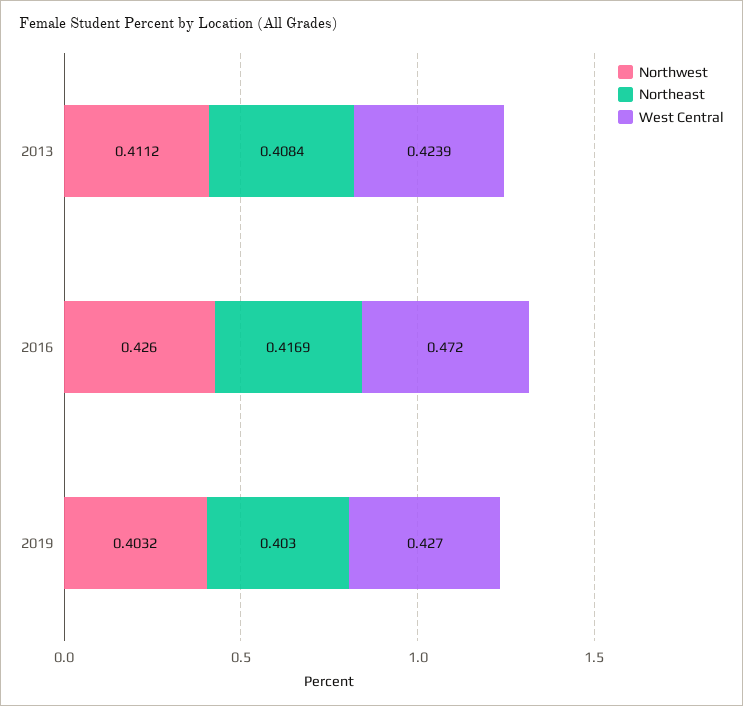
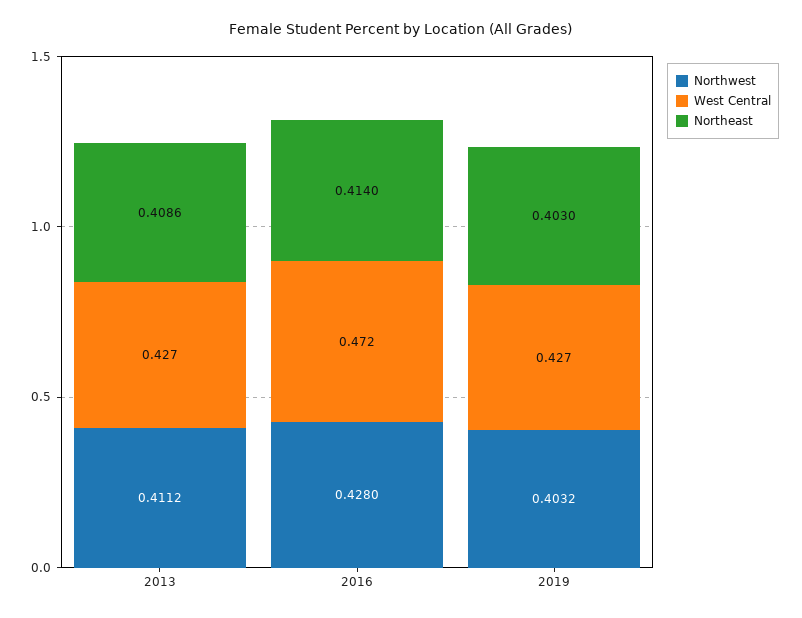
Northeast, 2013: 0.4084 -> 0.4086
West Central, 2013: 0.4239 -> 0.427
Northwest, 2016: 0.426 -> 0.428
Northeast, 2016: 0.4169 -> 0.414

